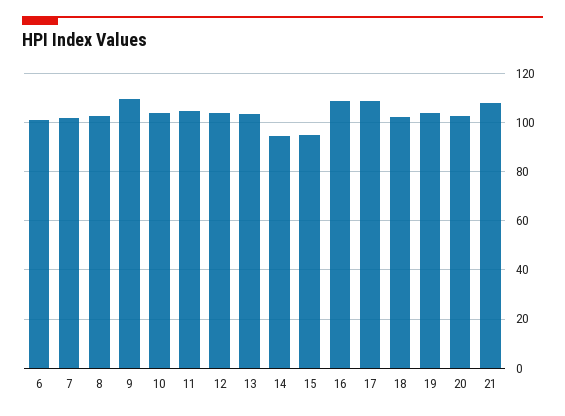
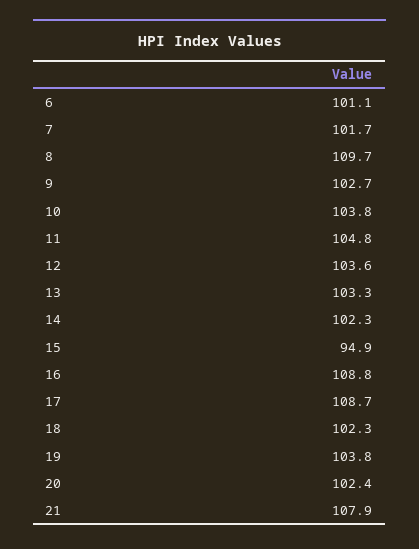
8: 102.5 -> 109.7
9: 110 -> 102.7
14: 95 -> 102.3

